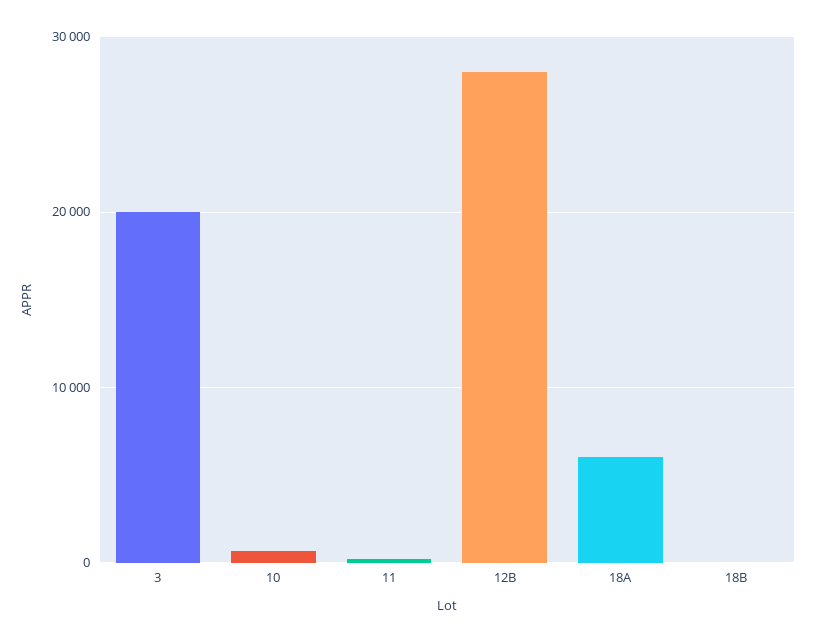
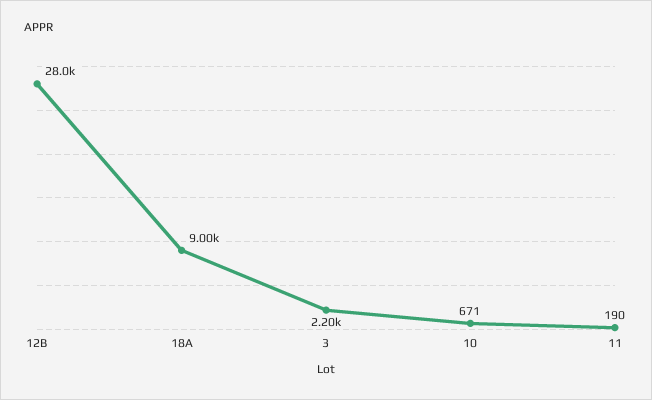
3: 20000 -> 2200
18A: 6000 -> 9000
18B: 0 -> none

